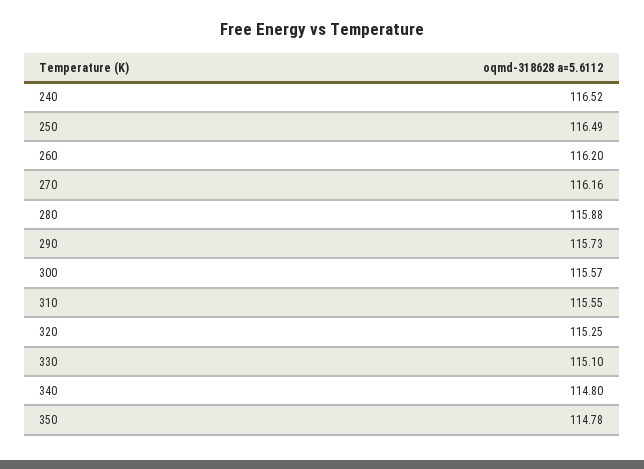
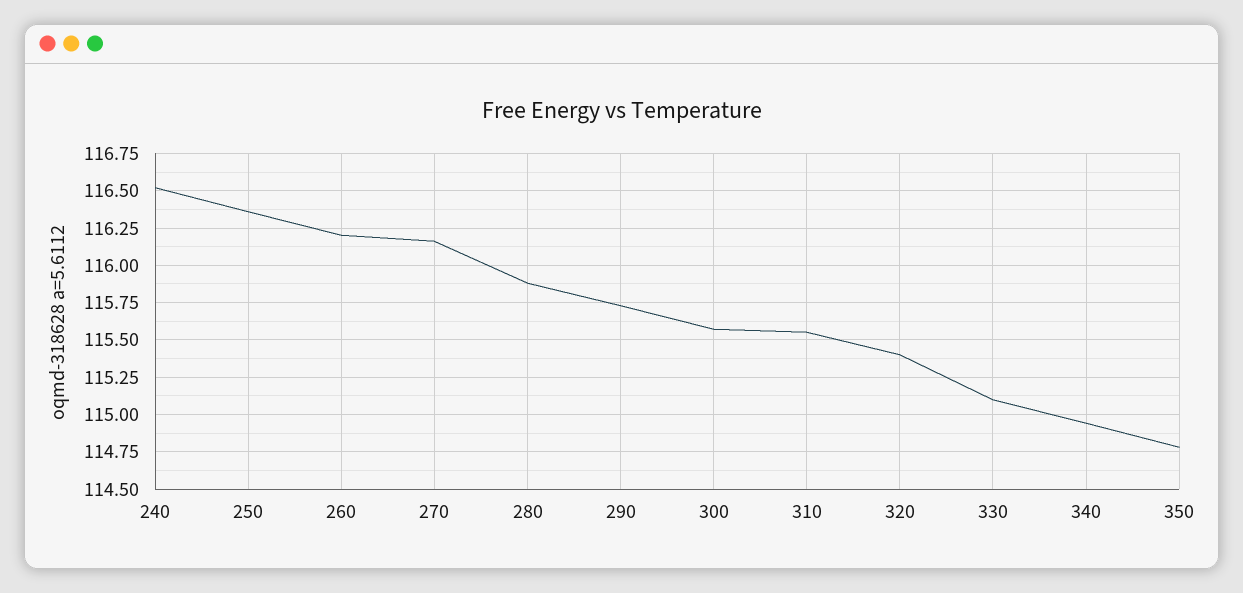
250: 116.49 -> 116.35
320: 115.25 -> 115.4
340: 114.8 -> 114.95

